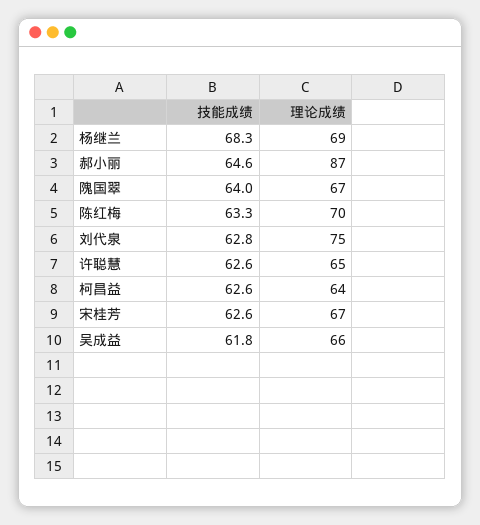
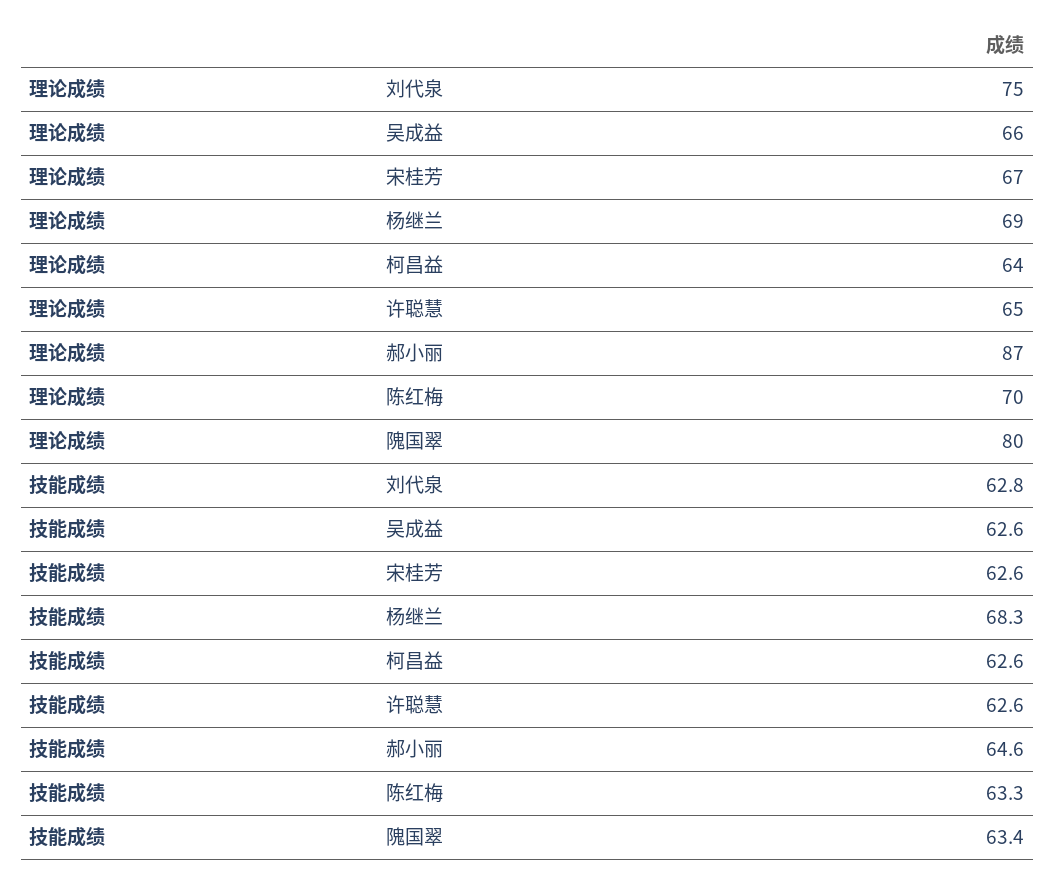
技能成绩, 隗国翠: 64 -> 63.4
理论成绩, 隗国翠: 67 -> 80
技能成绩, 吴成益: 61.8 -> 62.6

